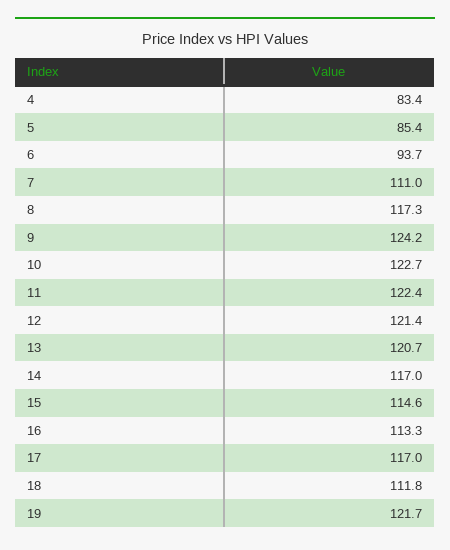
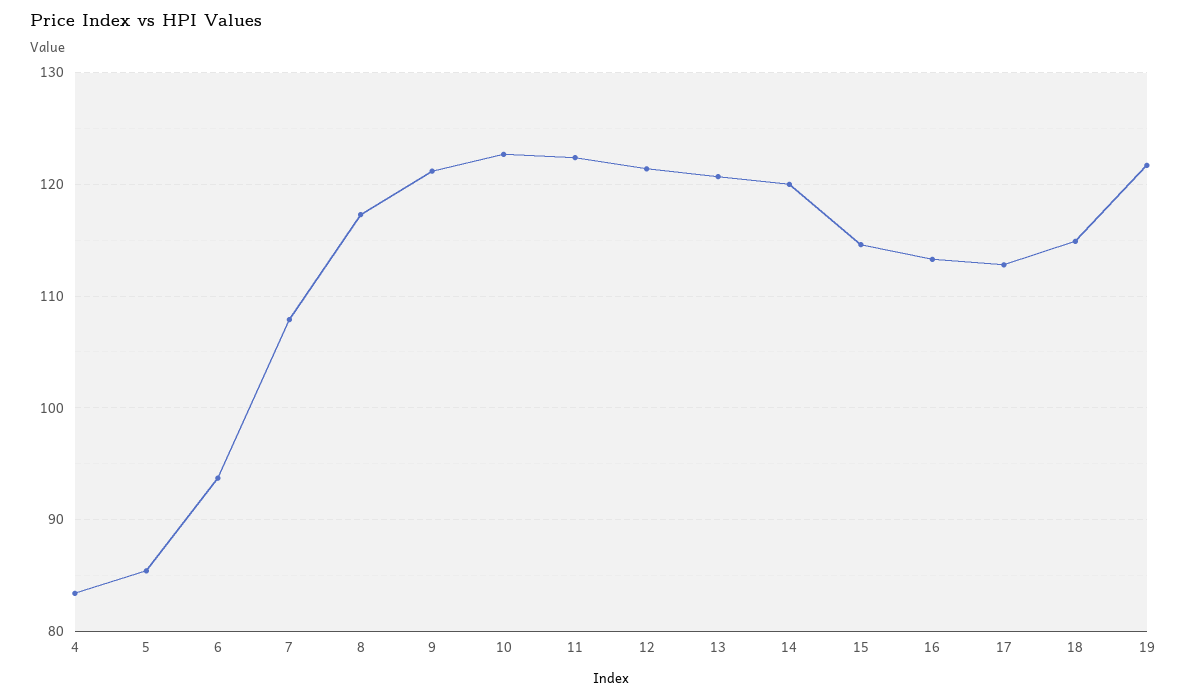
7: 111 -> 108
9: 124.2 -> 121
14: 117 -> 120
17: 117 -> 113
18: 111.8 -> 115

